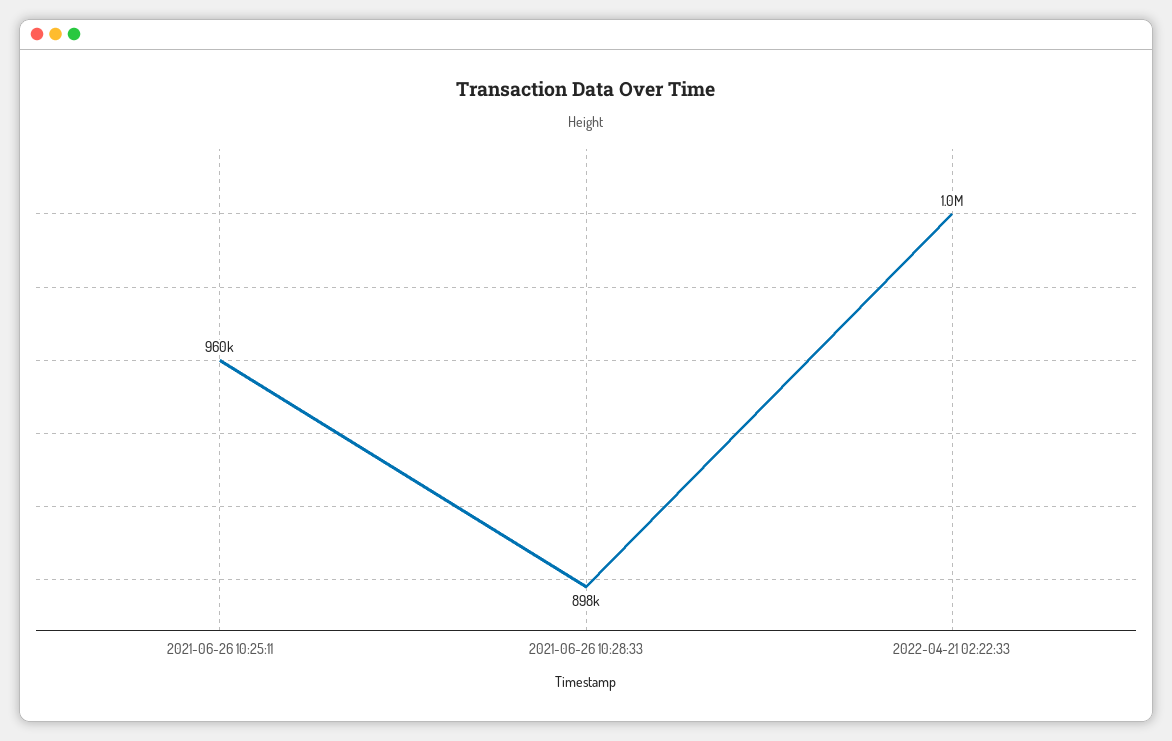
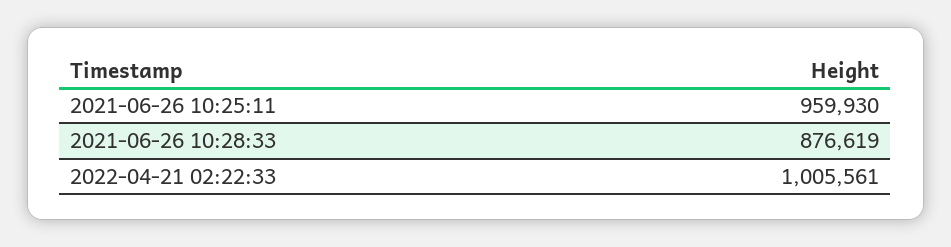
2021-06-26 10:28:33: 898000 -> 876619

